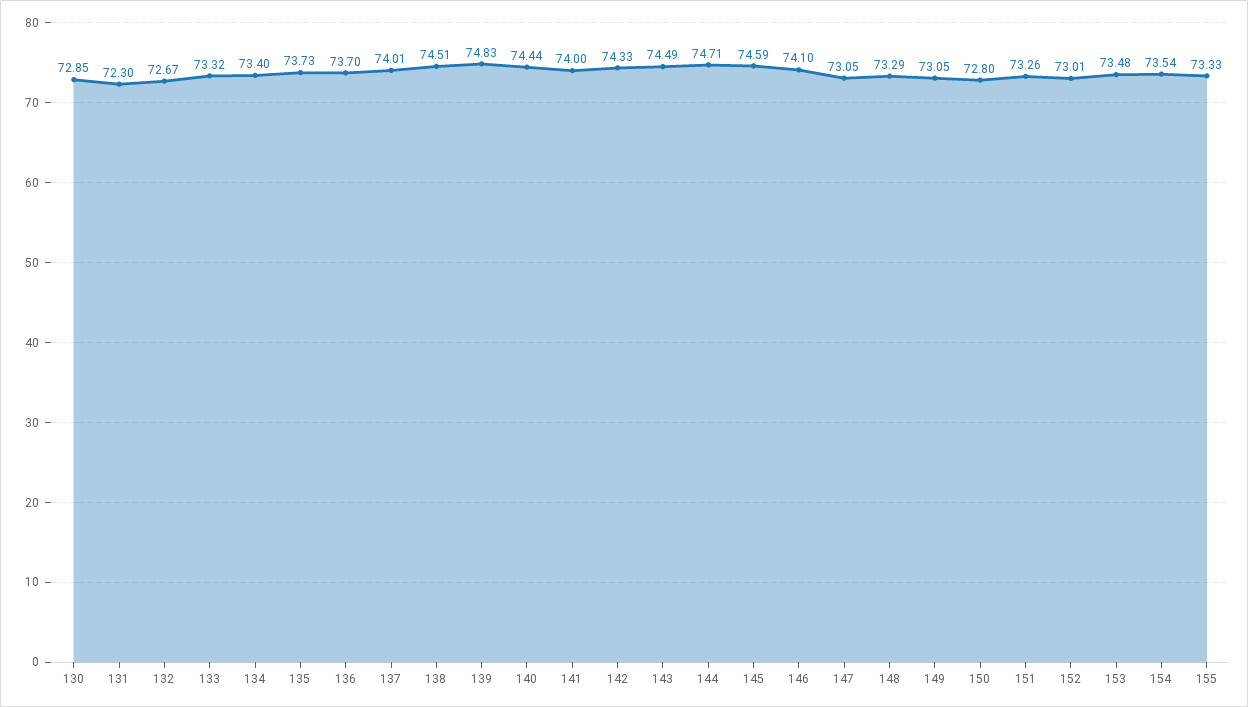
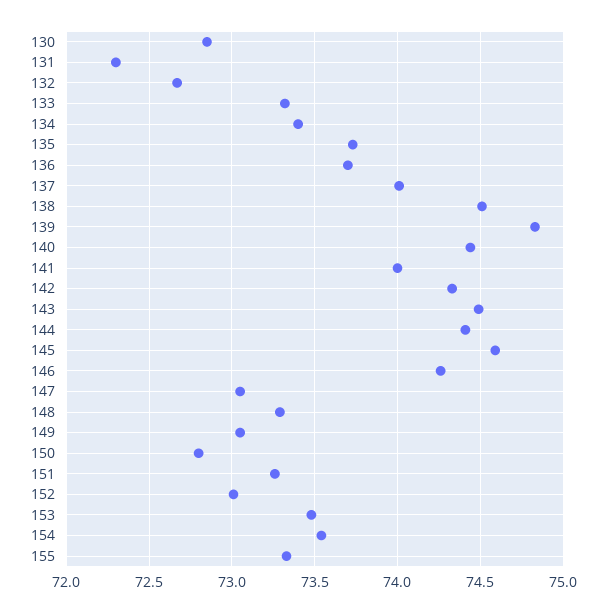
144: 74.71 -> 74.4
146: 74.1 -> 74.25

